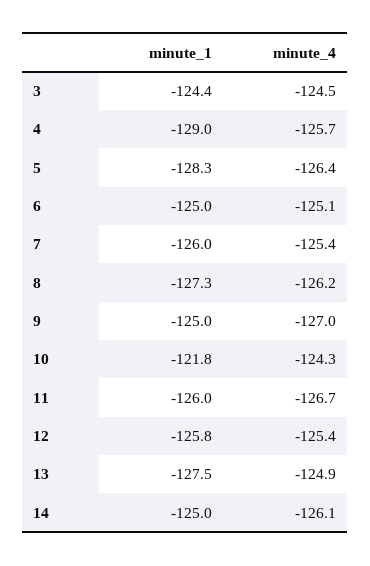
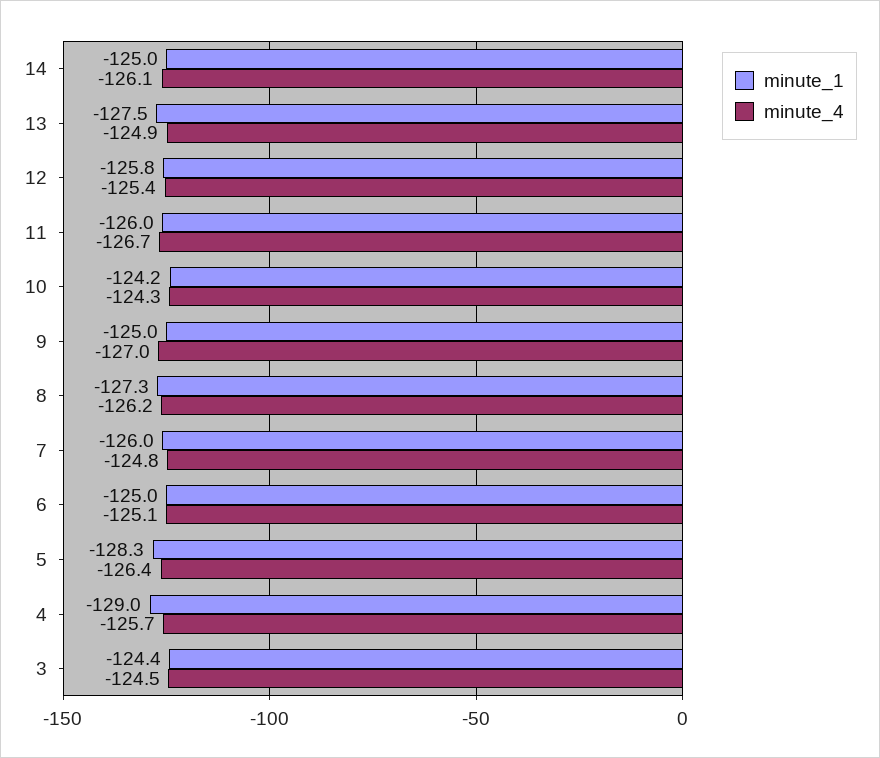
minute_4, 7: -125.4 -> -124.8
minute_1, 10: -121.8 -> -124.2

